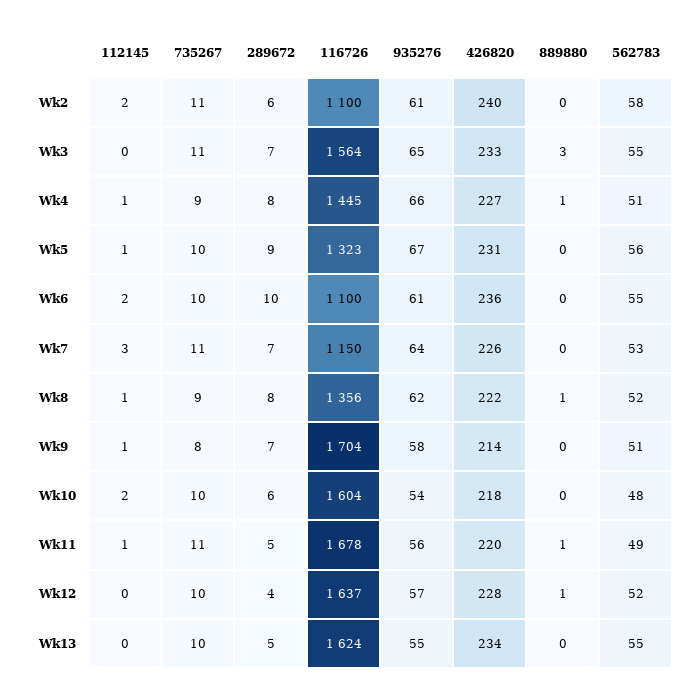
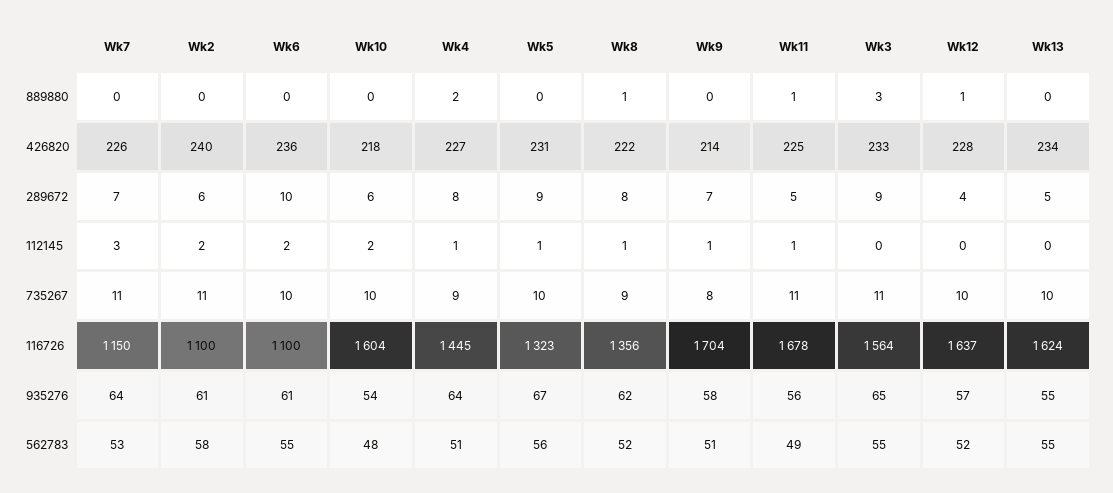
289672, Wk3: 7 -> 9
935276, Wk4: 66 -> 64
889880, Wk4: 1 -> 2
426820, Wk11: 220 -> 225

